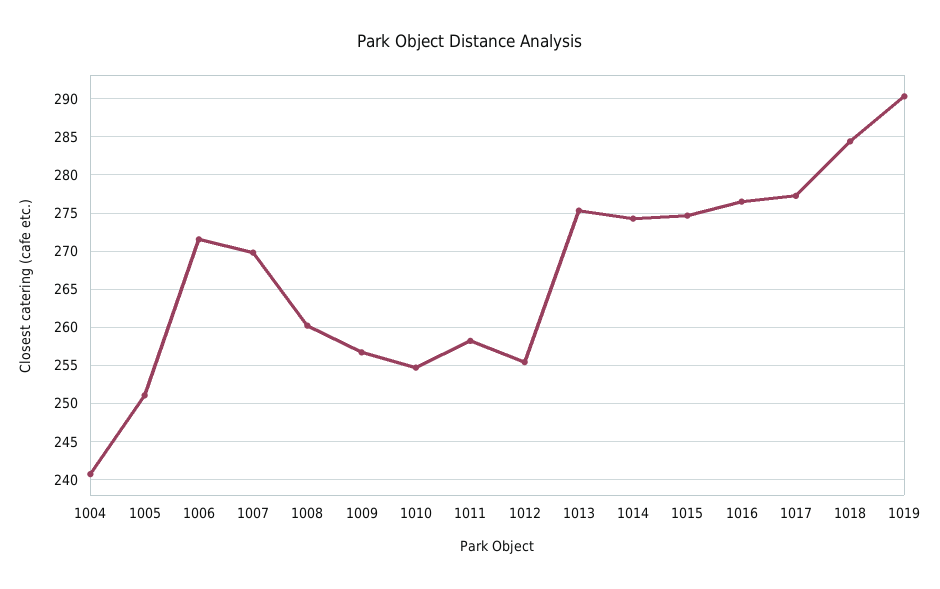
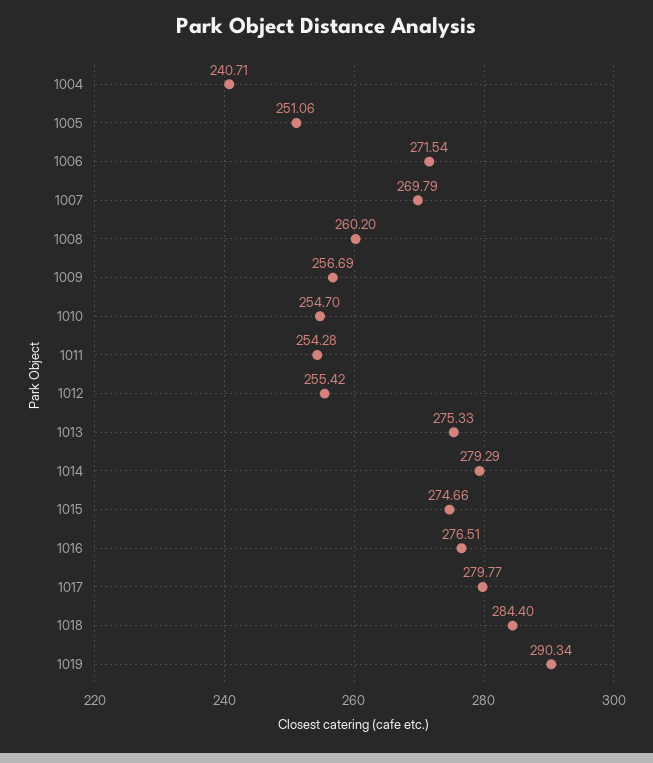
1011: 258 -> 254.28
1014: 274 -> 279.29
1017: 277 -> 279.77

